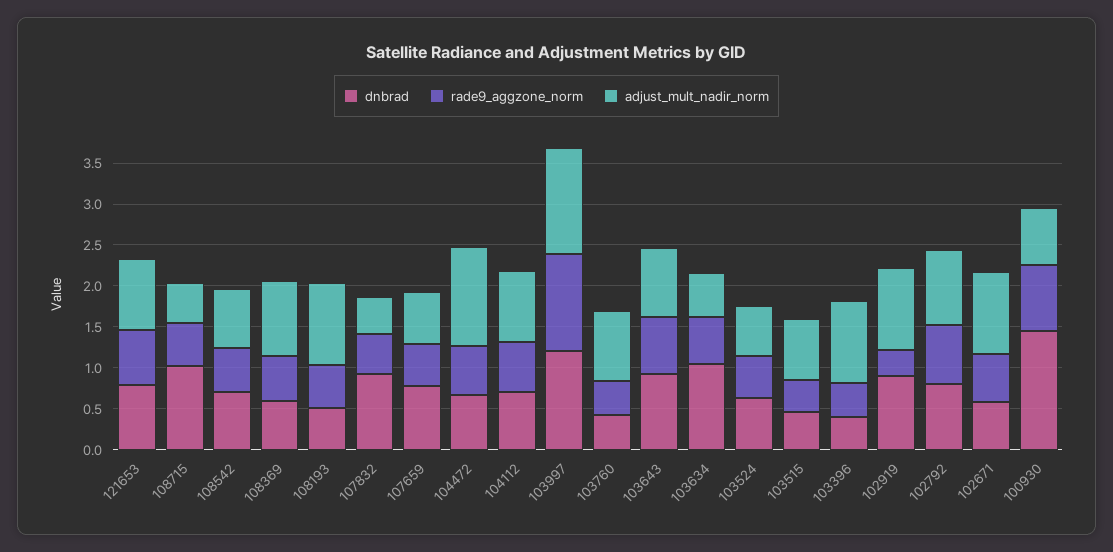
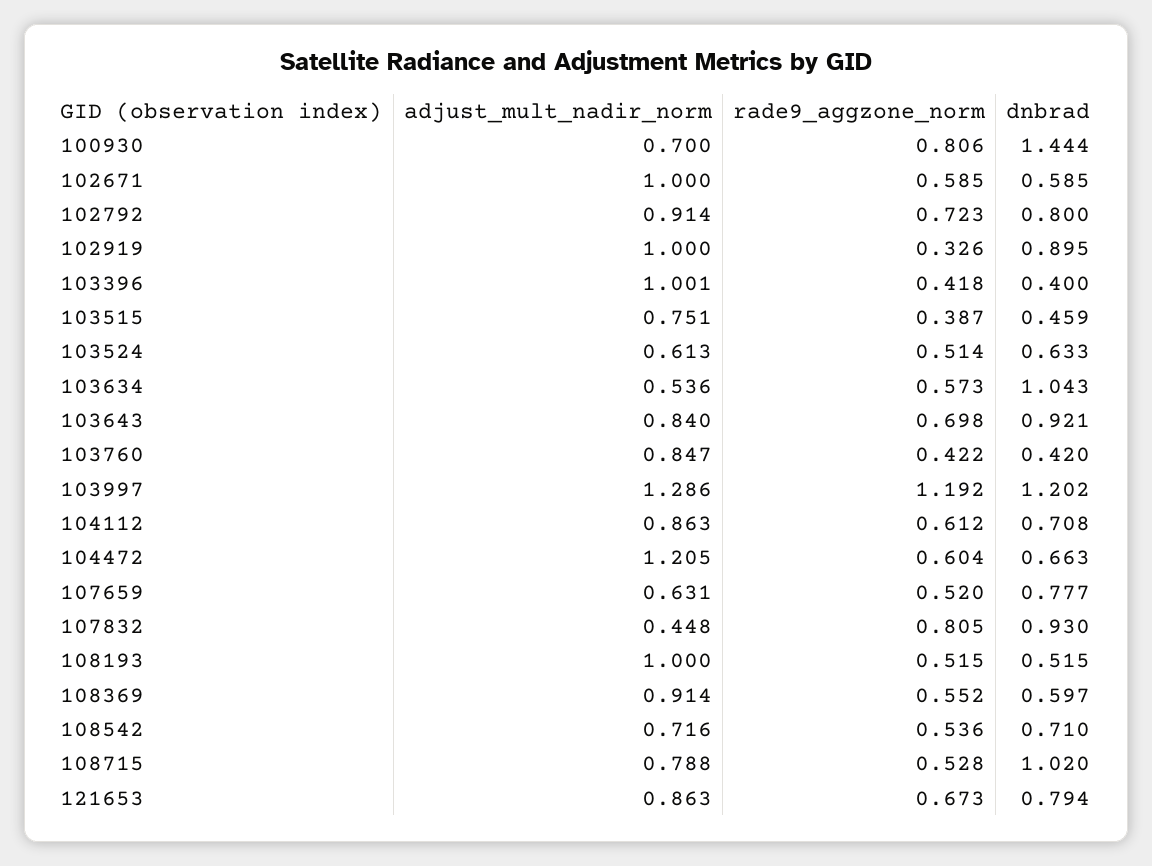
adjust_mult_nadir_norm, 108715: 0.5 -> 0.788
rade9_aggzone_norm, 107832: 0.5 -> 0.805

